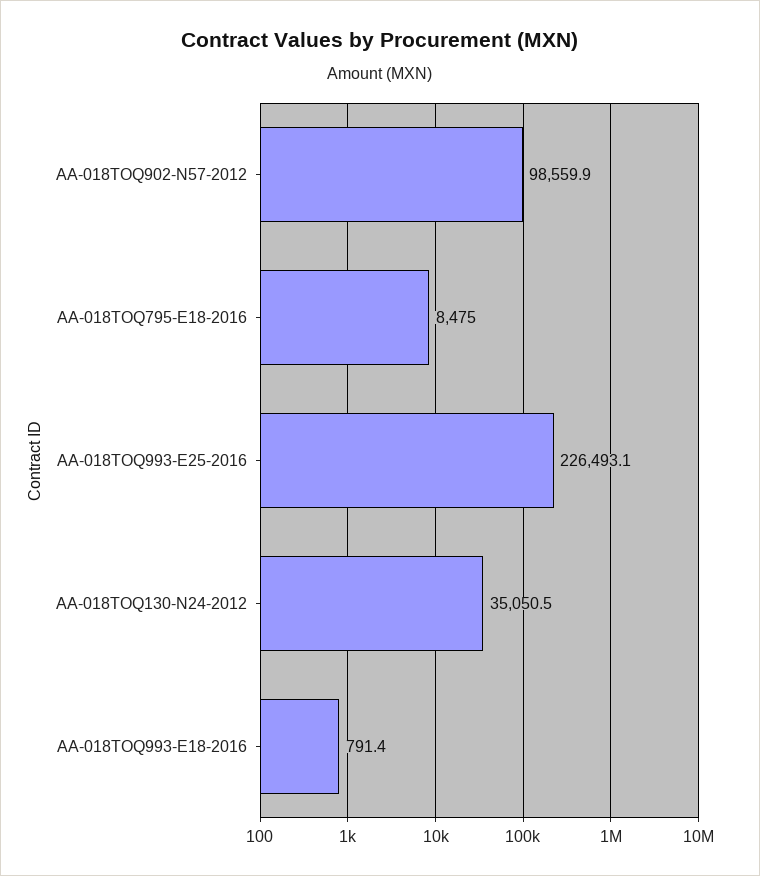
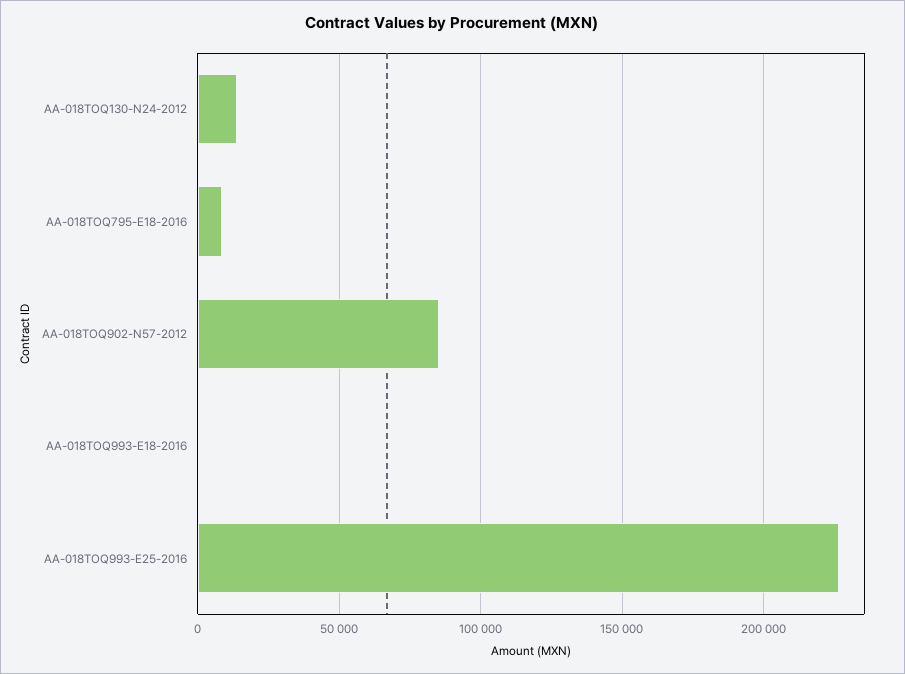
AA-018TOQ902-N57-2012: 98559.9 -> 85000
AA-018TOQ130-N24-2012: 35050.5 -> 15000

